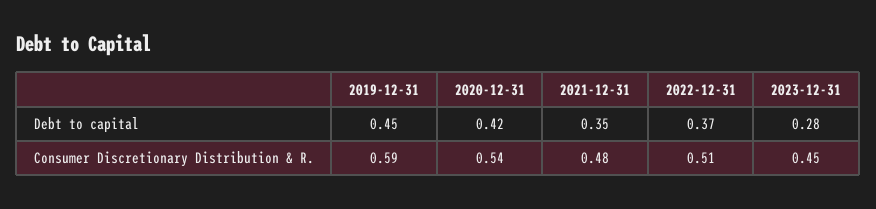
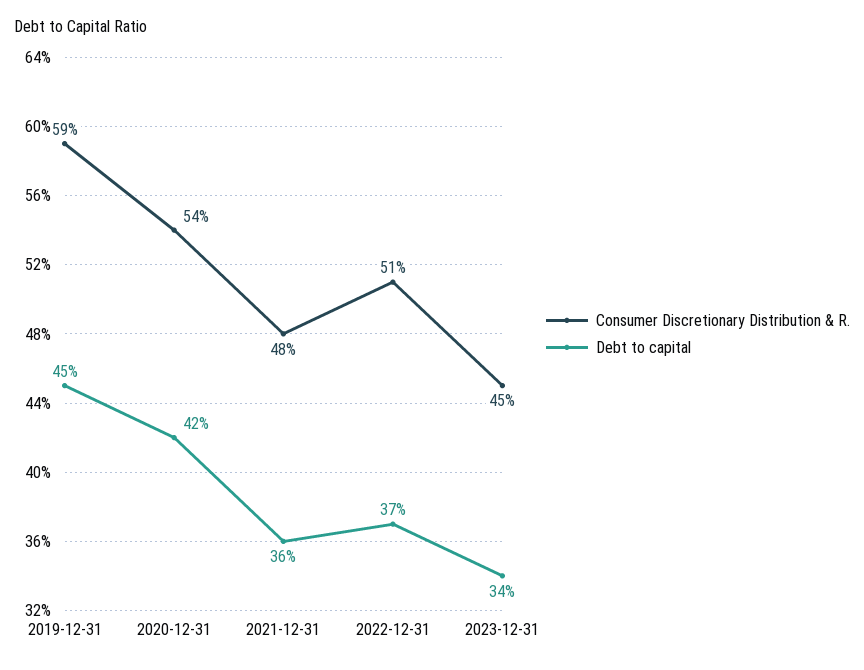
Debt to capital, 2021-12-31: 0.35 -> 0.36
Debt to capital, 2023-12-31: 0.28 -> 0.34

